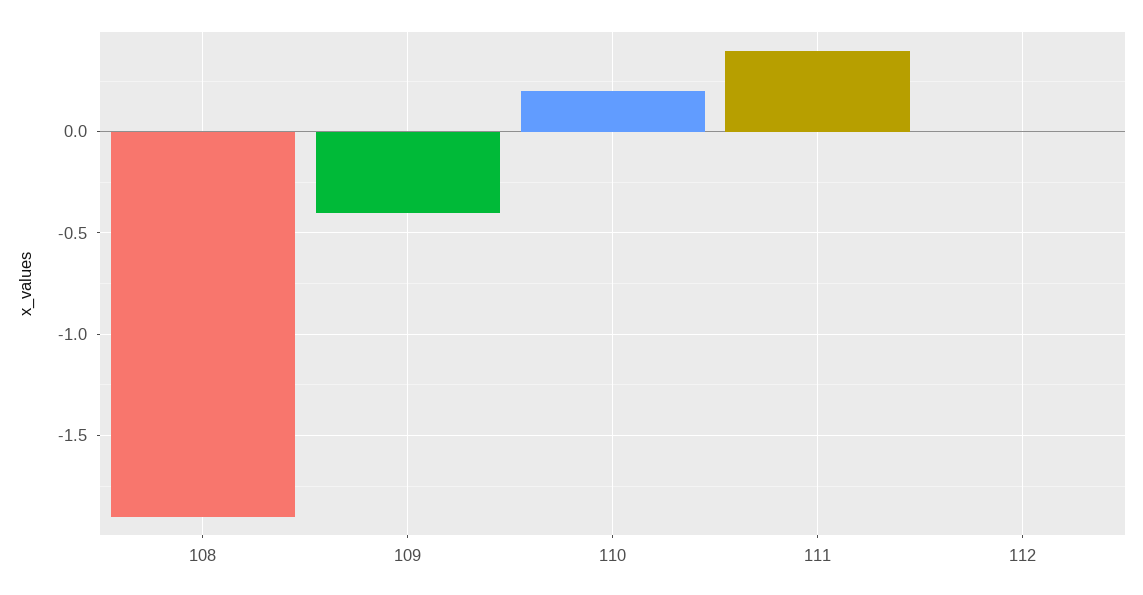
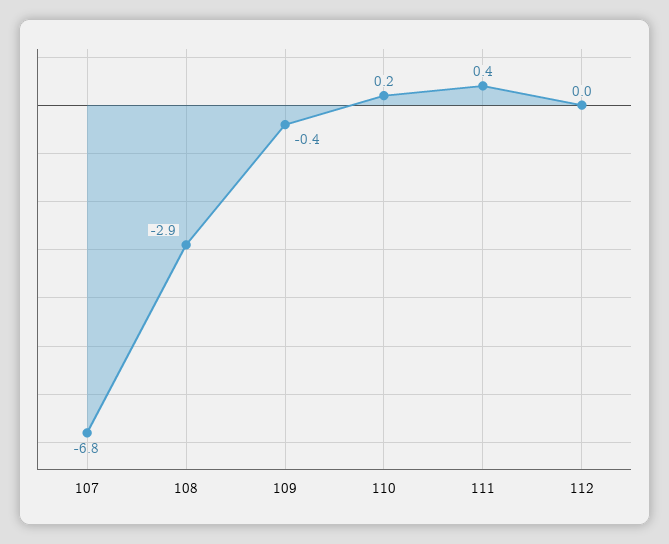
108: -1.9 -> -2.9
107: none -> -6.8

